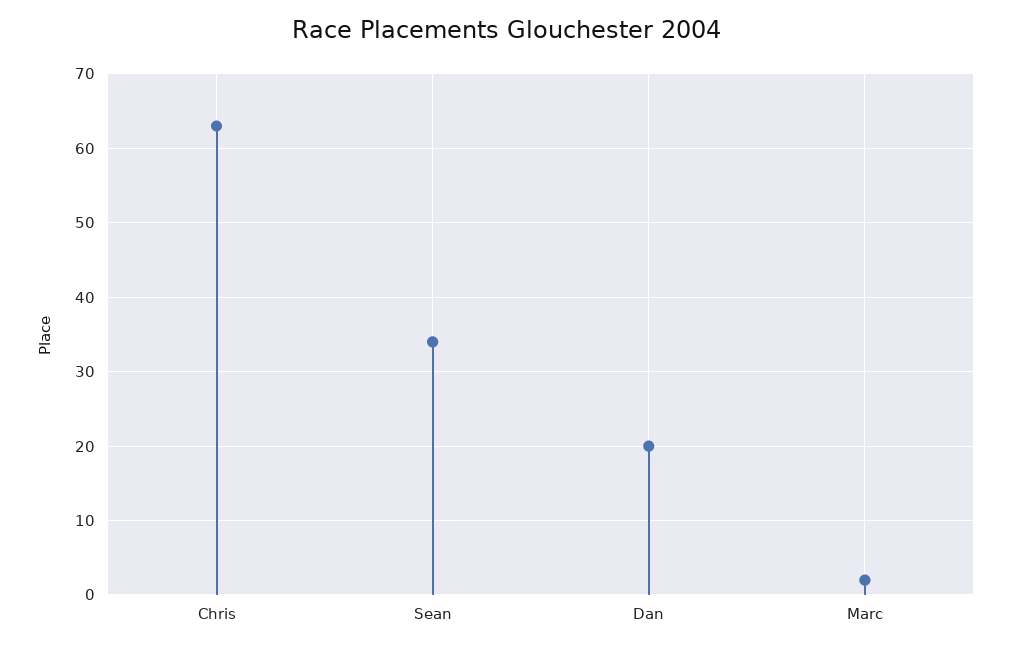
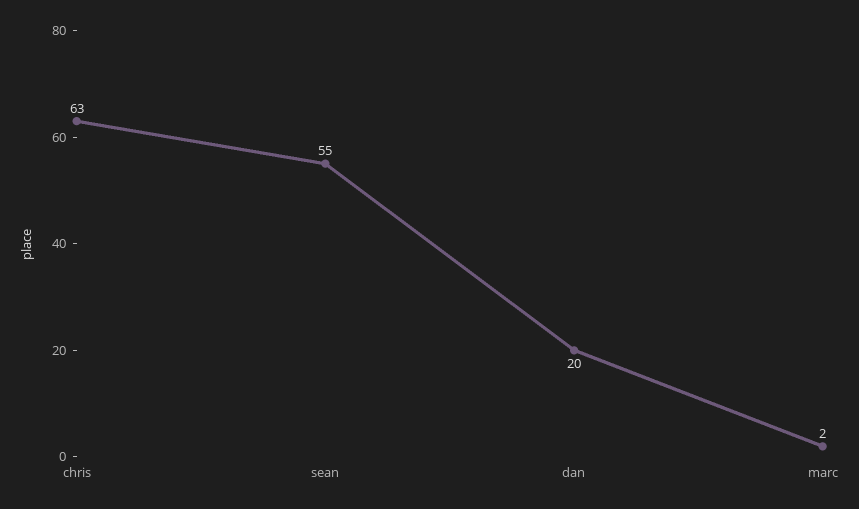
Sean: 34 -> 55

